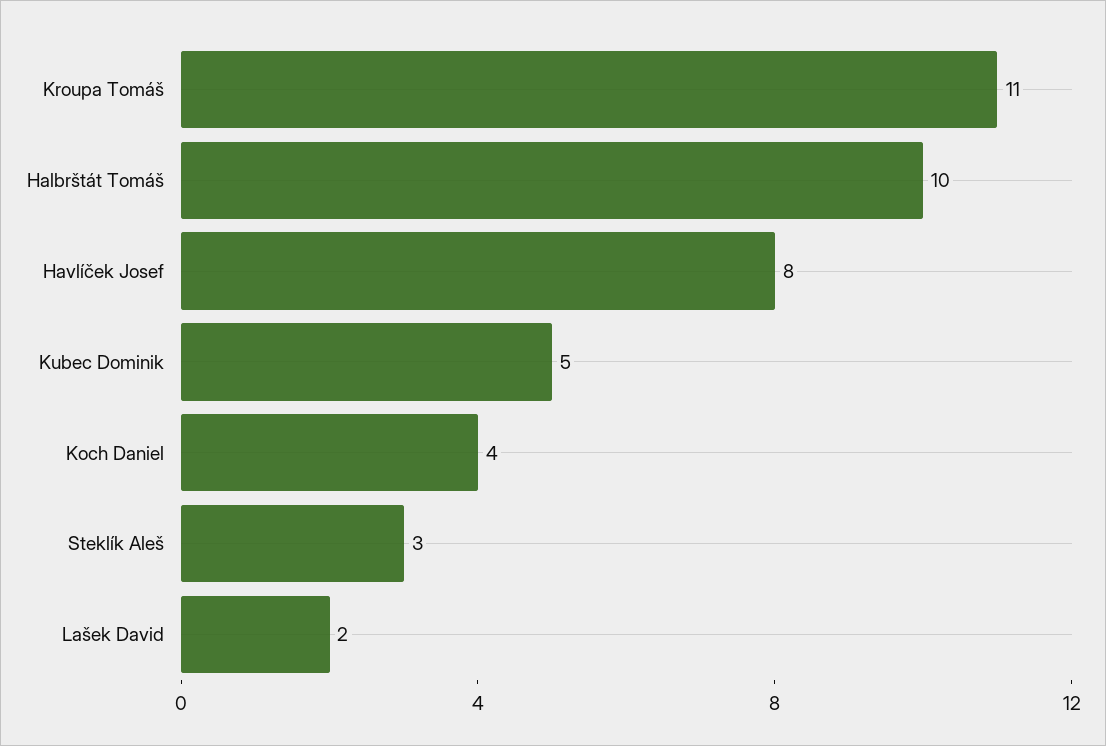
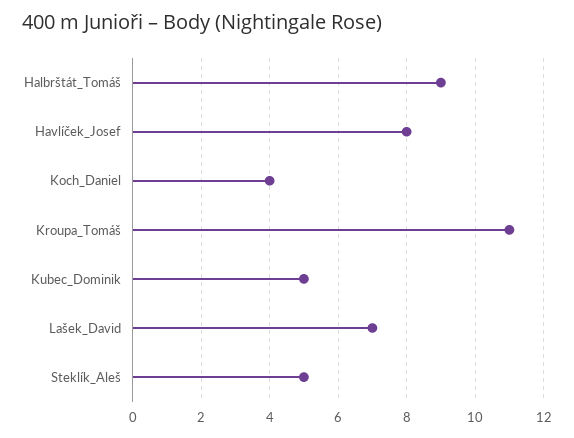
Halbrštát Tomáš: 10 -> 9
Steklík Aleš: 3 -> 5
Lašek David: 2 -> 7

